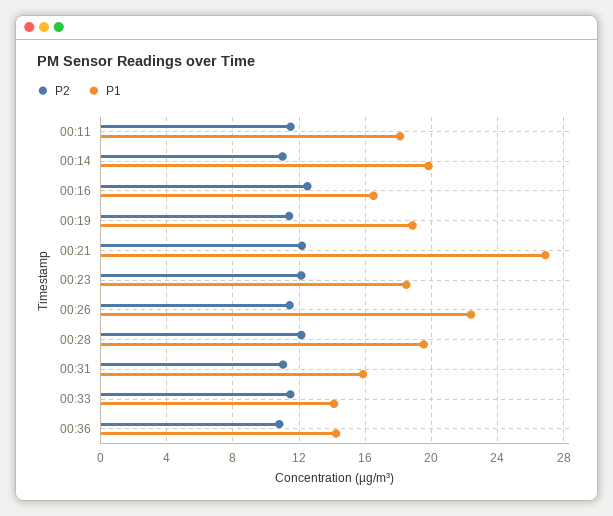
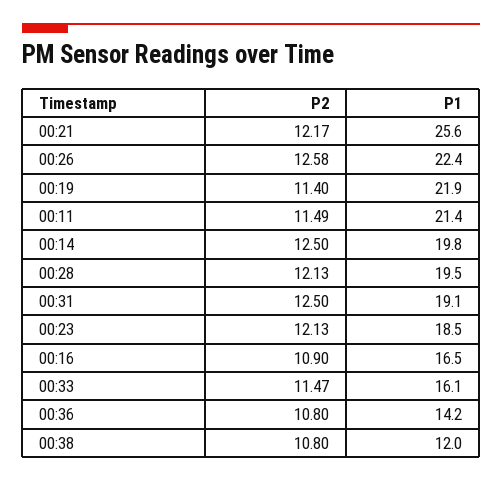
P1, 00:11: 18 -> 21.4
P2, 00:14: 11 -> 12.5
P2, 00:16: 12.5 -> 10.9
P1, 00:19: 19 -> 21.9
P1, 00:21: 27 -> 25.6
P2, 00:26: 11.5 -> 12.58
P2, 00:31: 11 -> 12.5
P1, 00:31: 16 -> 19.1
P1, 00:33: 14 -> 16.1
P2, 00:38: none -> 10.8
P1, 00:38: none -> 12

